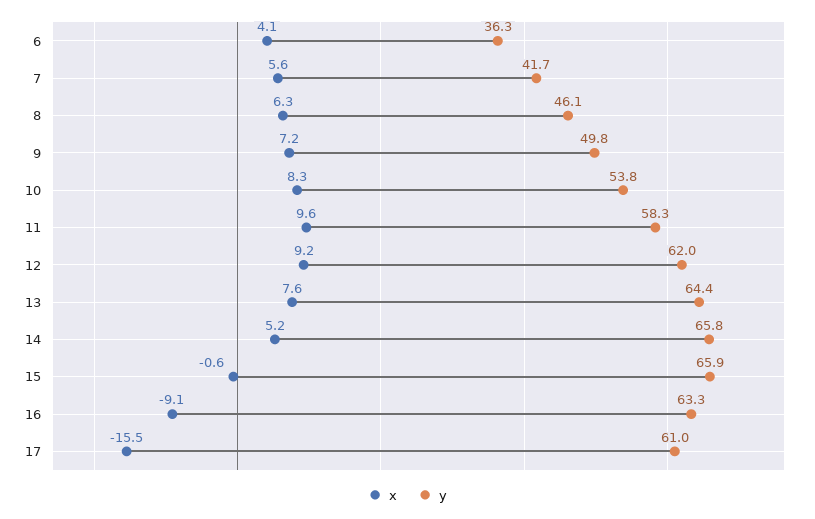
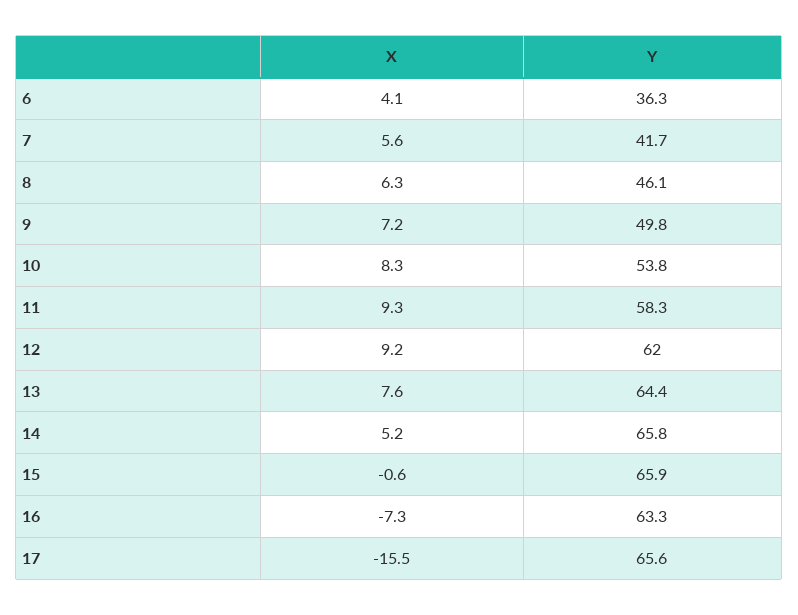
x, 11: 9.6 -> 9.3
x, 16: -9.1 -> -7.3
y, 17: 61 -> 65.6

